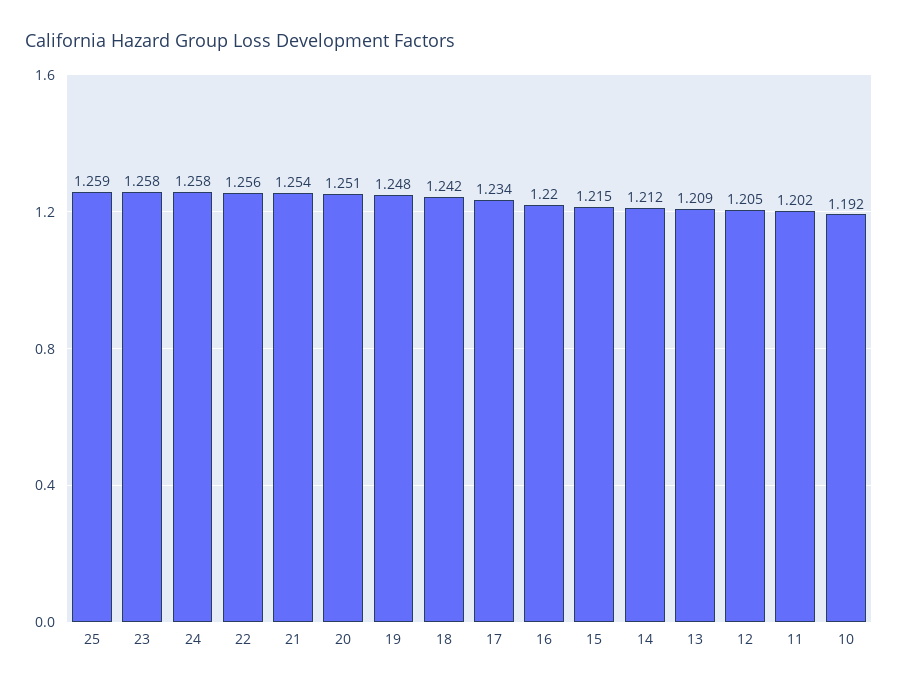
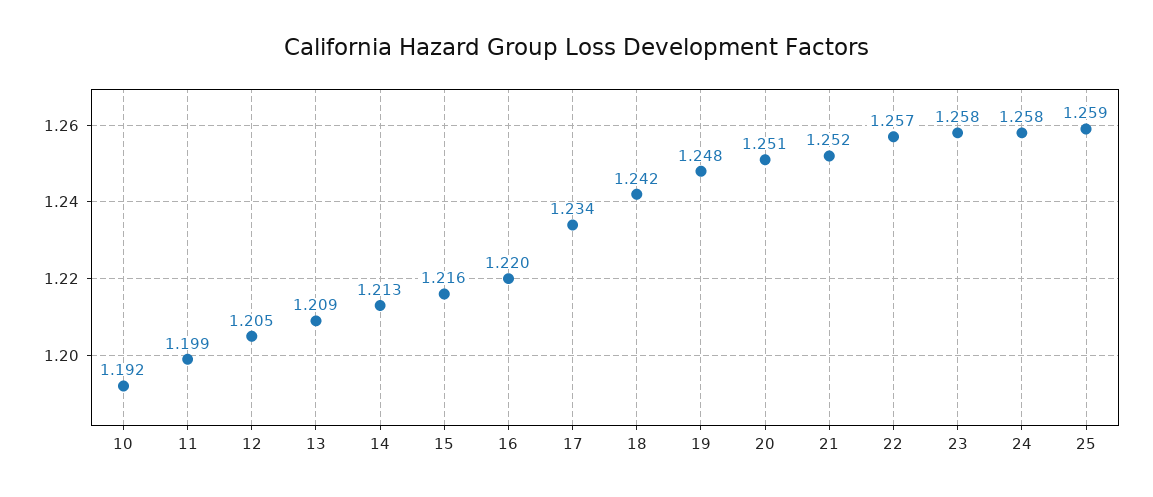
22: 1.256 -> 1.257
21: 1.254 -> 1.252
15: 1.215 -> 1.216
14: 1.212 -> 1.213
11: 1.202 -> 1.199

